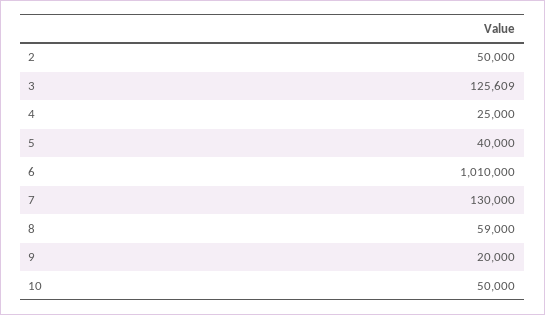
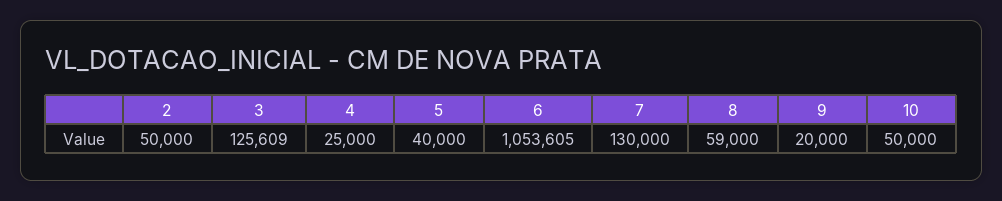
6: 1010000 -> 1053605

